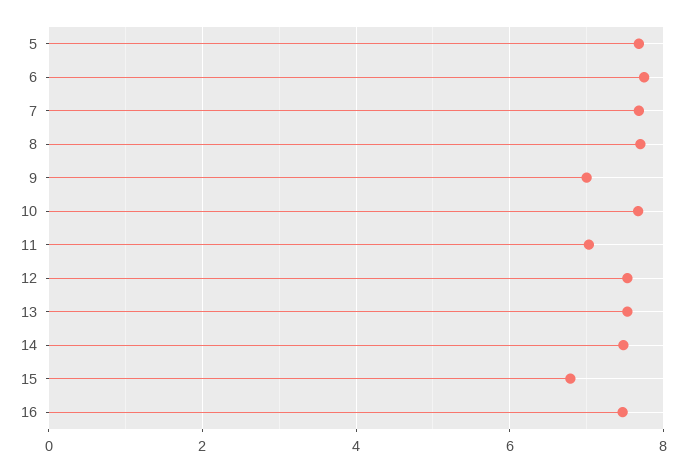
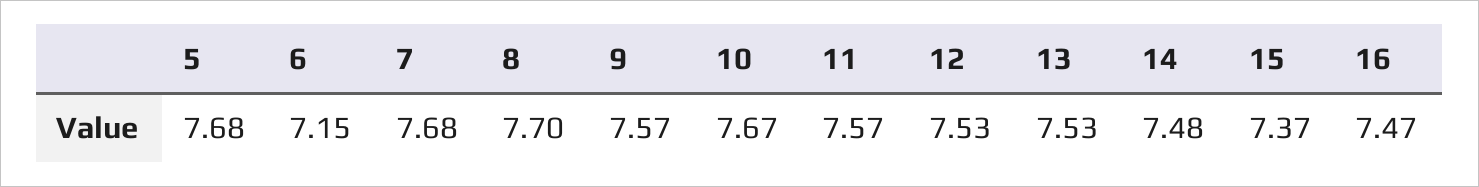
6: 7.8 -> 7.15
9: 7 -> 7.57
11: 7 -> 7.57
15: 6.8 -> 7.37

